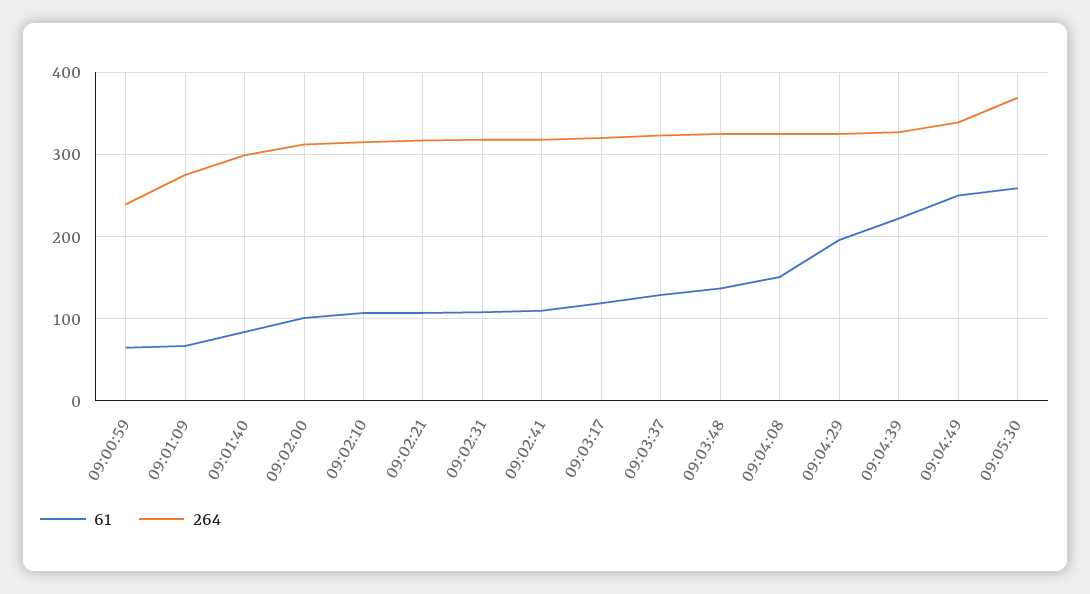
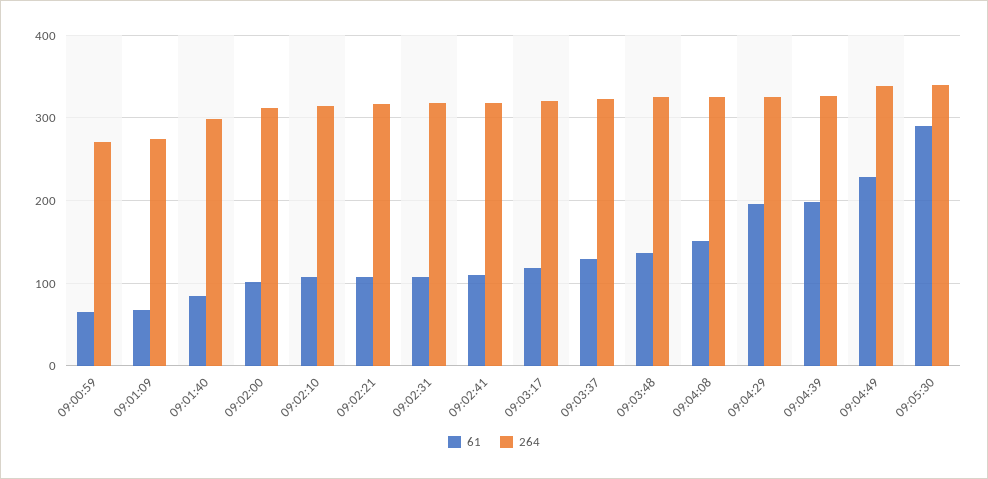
264, 09:00:59: 240 -> 270
61, 09:04:39: 220 -> 200
61, 09:04:49: 250 -> 230
61, 09:05:30: 260 -> 290
264, 09:05:30: 370 -> 340

